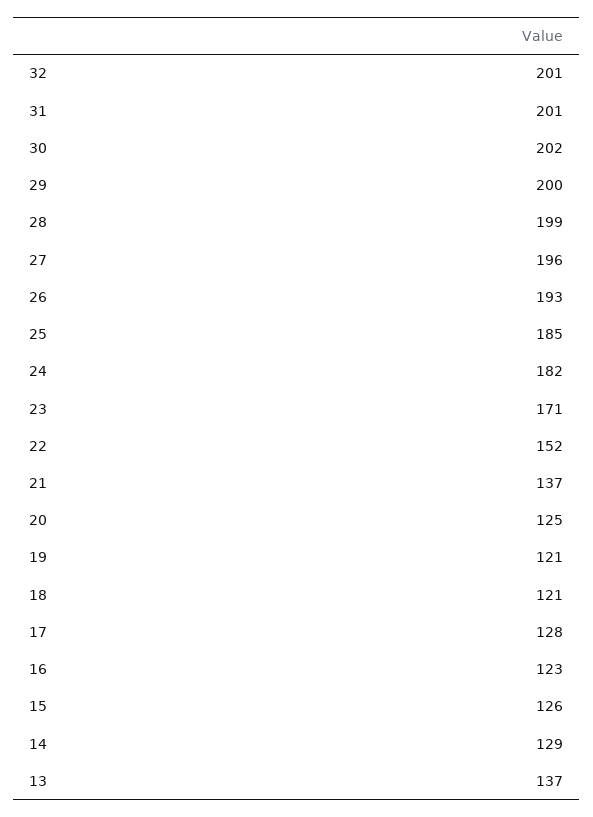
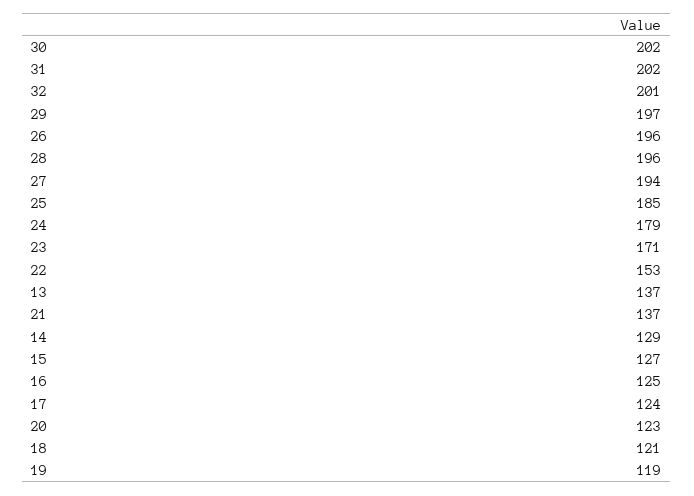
31: 201 -> 202
29: 200 -> 197
28: 199 -> 196
27: 196 -> 194
26: 193 -> 196
24: 182 -> 179
22: 152 -> 153
20: 125 -> 123
19: 121 -> 119
17: 128 -> 124
16: 123 -> 125
15: 126 -> 127

